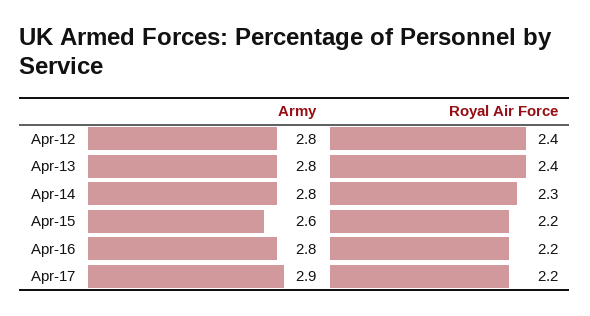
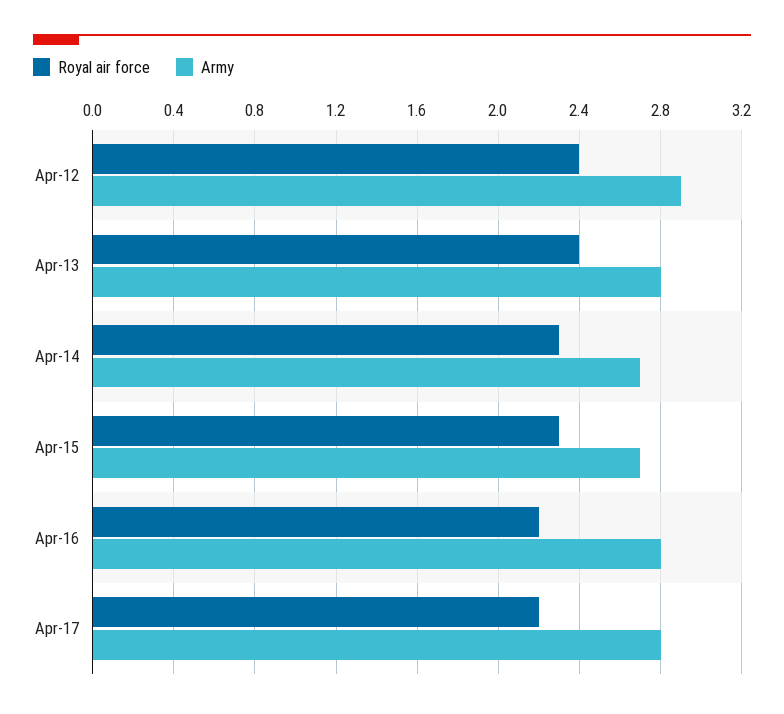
Army, Apr-12: 2.8 -> 2.9
Army, Apr-14: 2.8 -> 2.7
Army, Apr-15: 2.6 -> 2.7
Royal Air Force, Apr-15: 2.2 -> 2.3
Army, Apr-17: 2.9 -> 2.8

